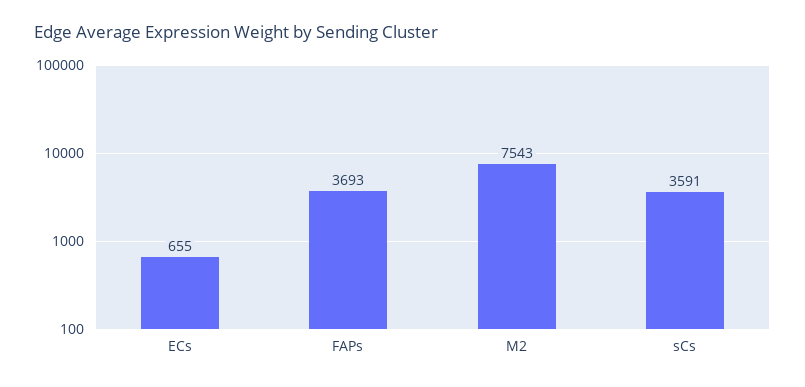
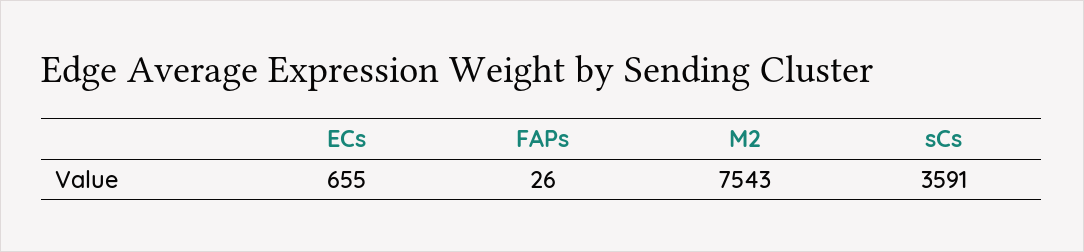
FAPs: 3693 -> 26

